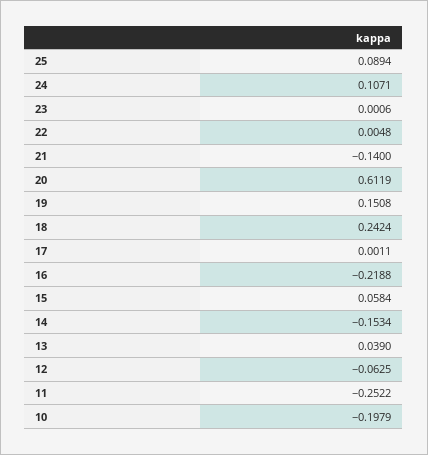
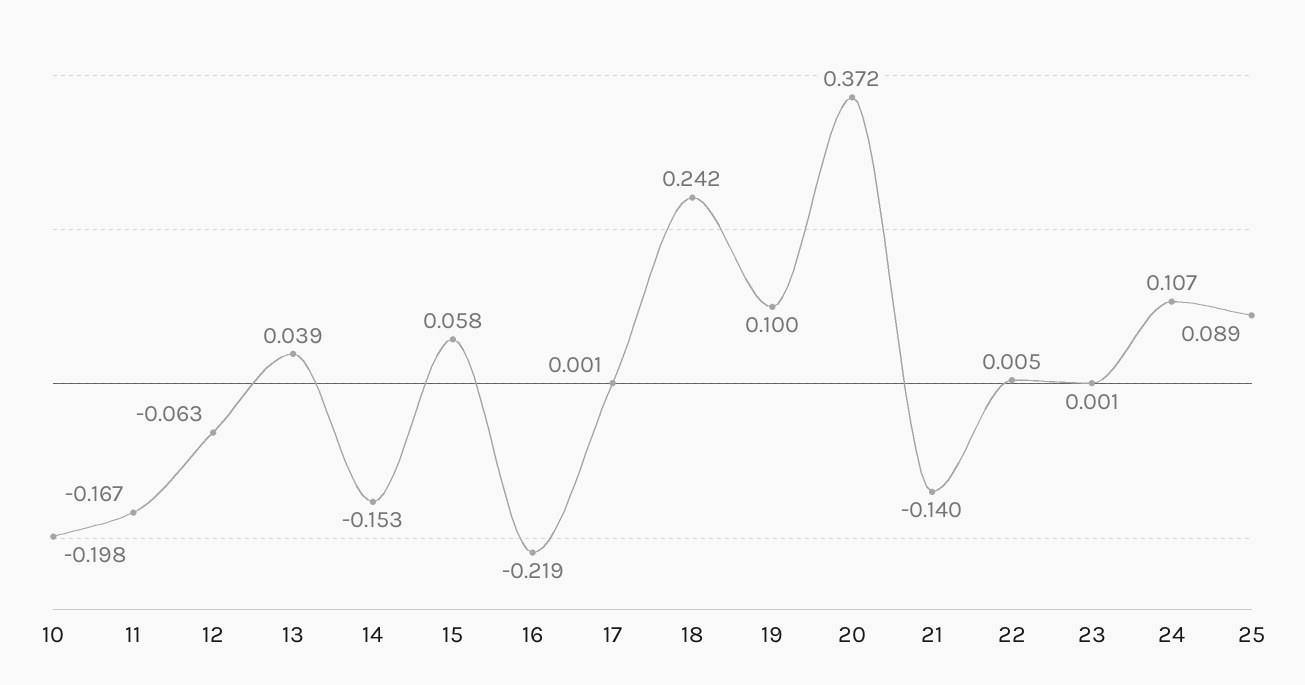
20: 0.6119 -> 0.372
19: 0.1508 -> 0.1
11: -0.2522 -> -0.167

